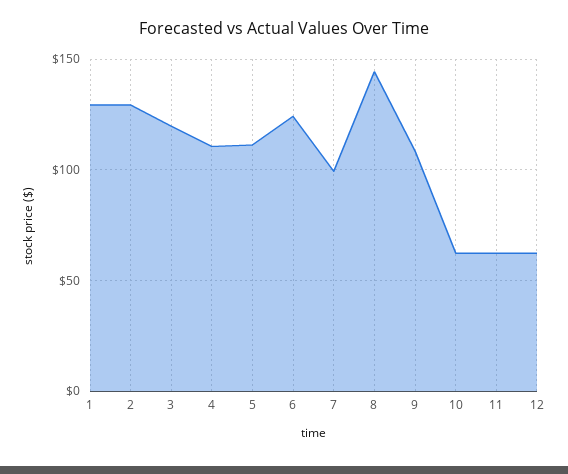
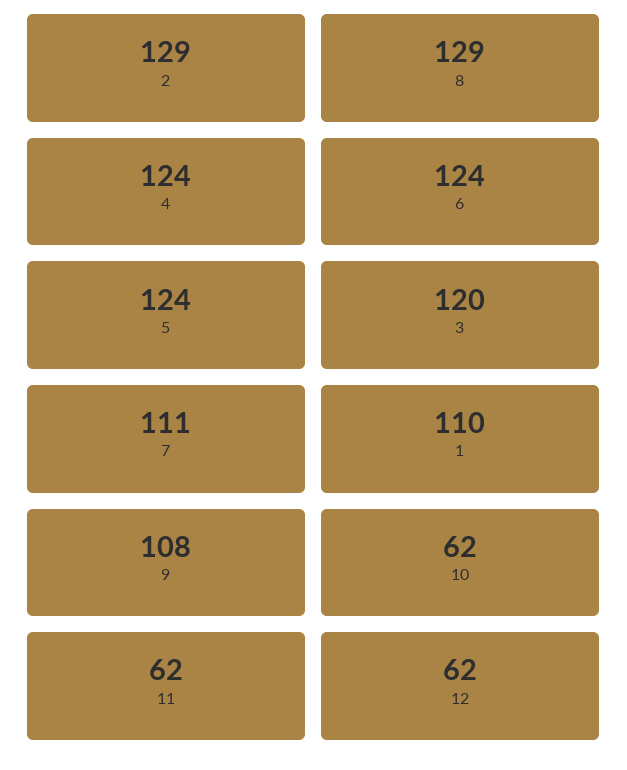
1: 130 -> 110
4: 110 -> 124
5: 110 -> 124
7: 100 -> 111
8: 145 -> 129

